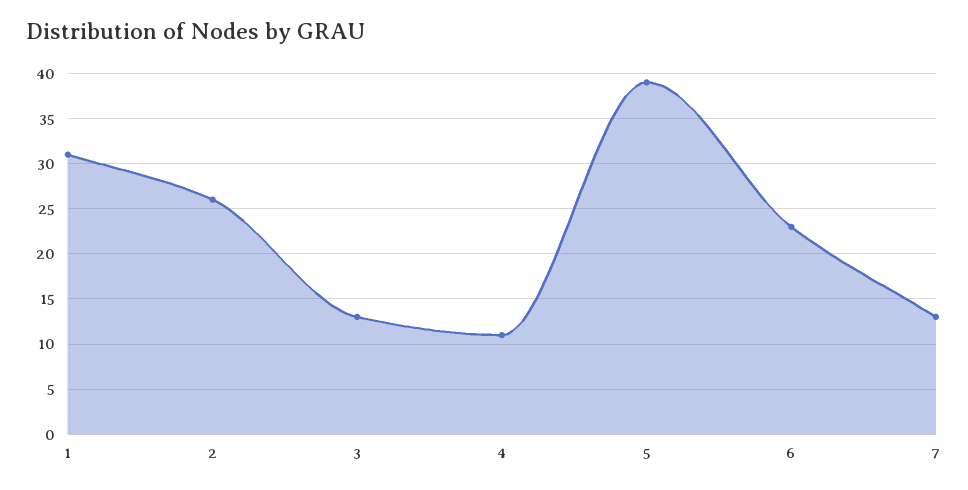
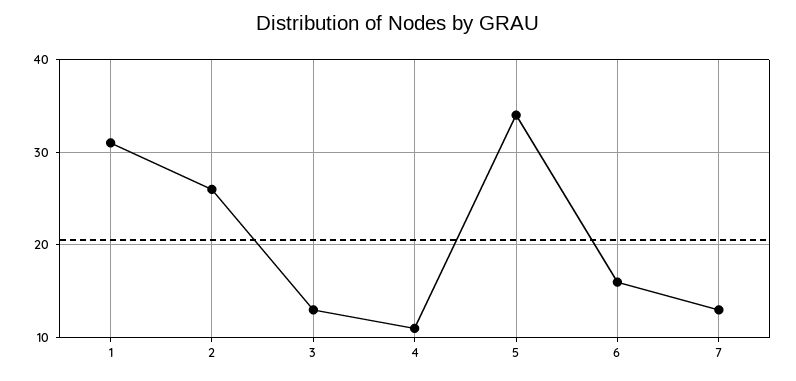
5: 39 -> 34
6: 23 -> 16

